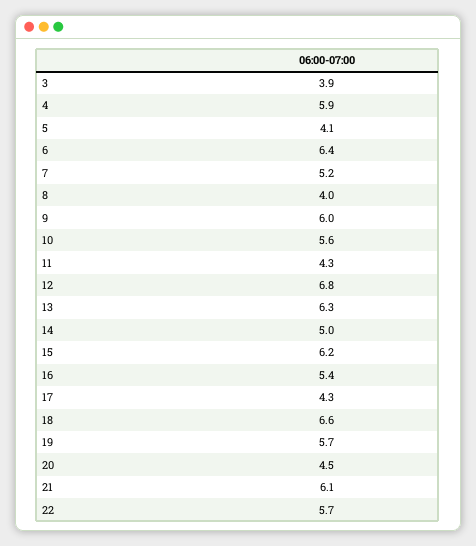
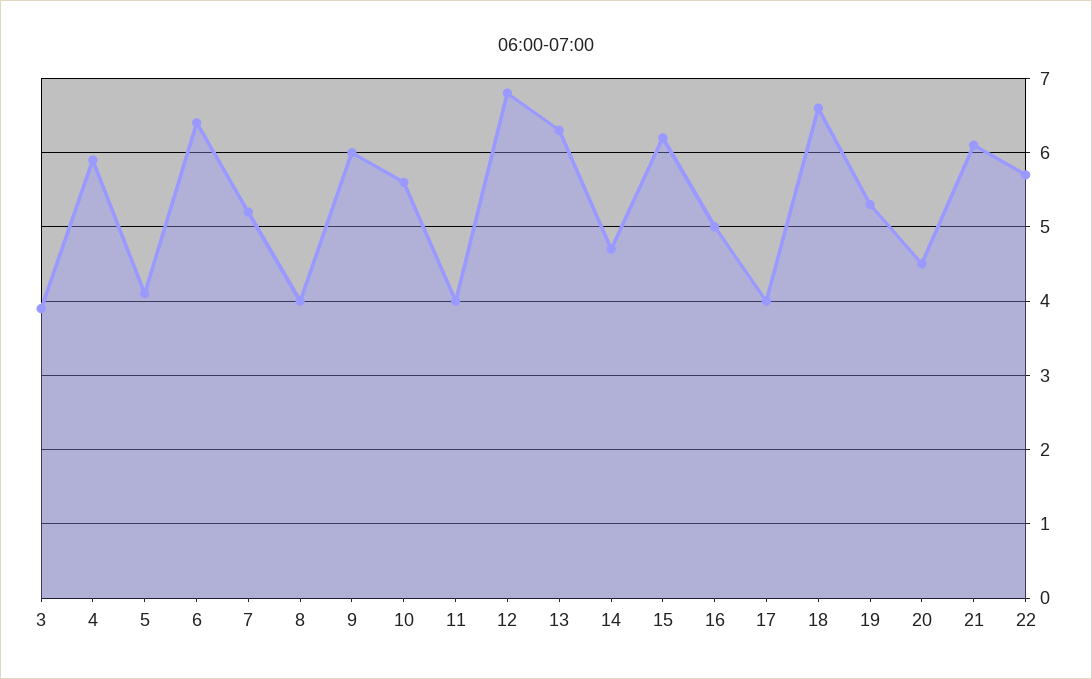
11: 4.3 -> 4
14: 5 -> 4.7
16: 5.4 -> 5
17: 4.3 -> 4
19: 5.7 -> 5.3

